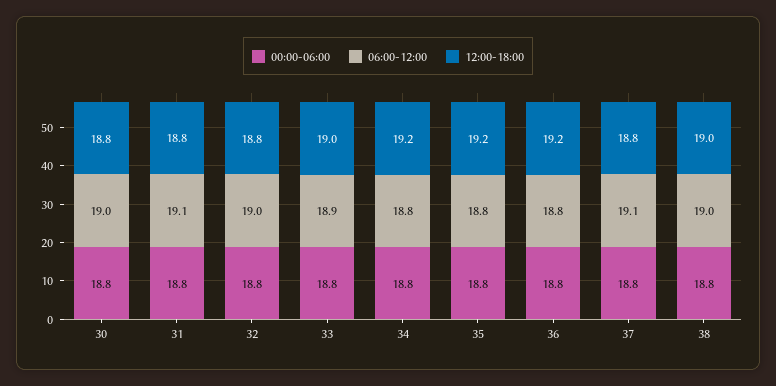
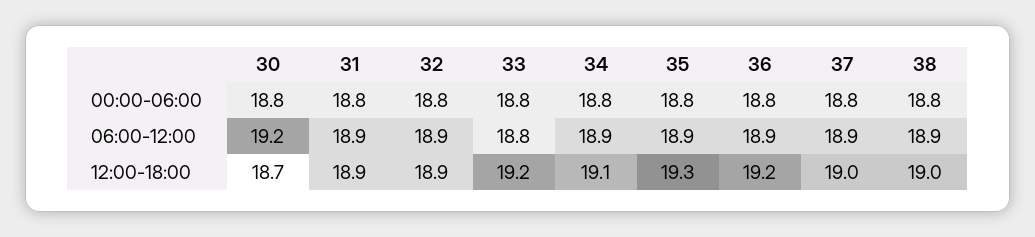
06:00-12:00, 30: 19 -> 19.2
12:00-18:00, 30: 18.8 -> 18.7
06:00-12:00, 31: 19.1 -> 18.9
12:00-18:00, 31: 18.8 -> 18.9
06:00-12:00, 32: 19 -> 18.9
12:00-18:00, 32: 18.8 -> 18.9
06:00-12:00, 33: 18.9 -> 18.8
12:00-18:00, 33: 19 -> 19.2
06:00-12:00, 34: 18.8 -> 18.9
12:00-18:00, 34: 19.2 -> 19.1
06:00-12:00, 35: 18.8 -> 18.9
12:00-18:00, 35: 19.2 -> 19.3
06:00-12:00, 36: 18.8 -> 18.9
06:00-12:00, 37: 19.1 -> 18.9
12:00-18:00, 37: 18.8 -> 19
06:00-12:00, 38: 19 -> 18.9

